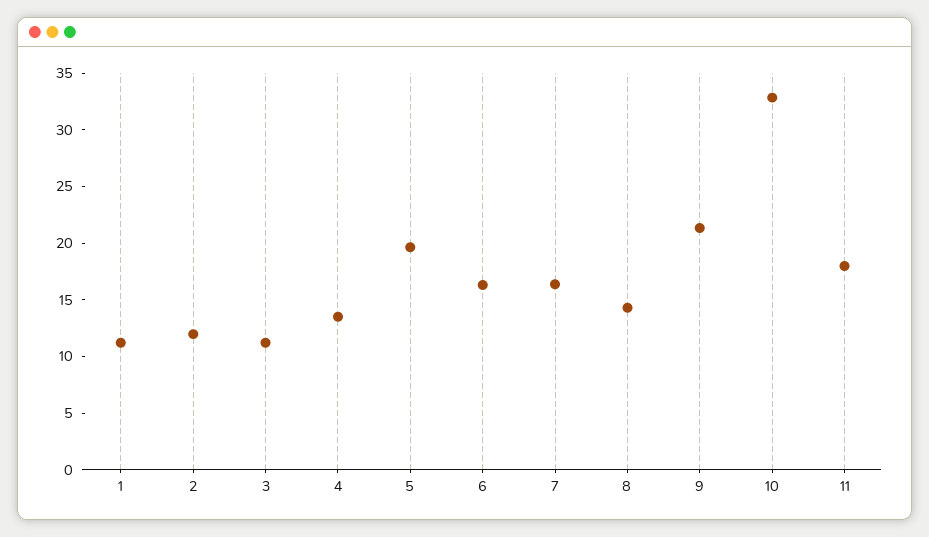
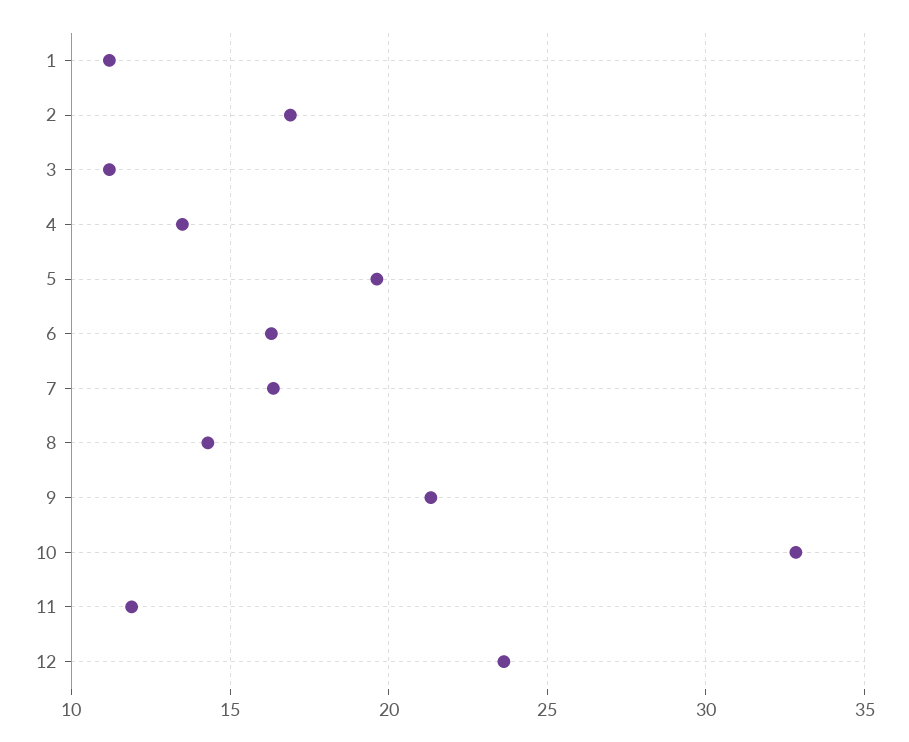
2: 12 -> 17
11: 18 -> 12
12: none -> 23.5

